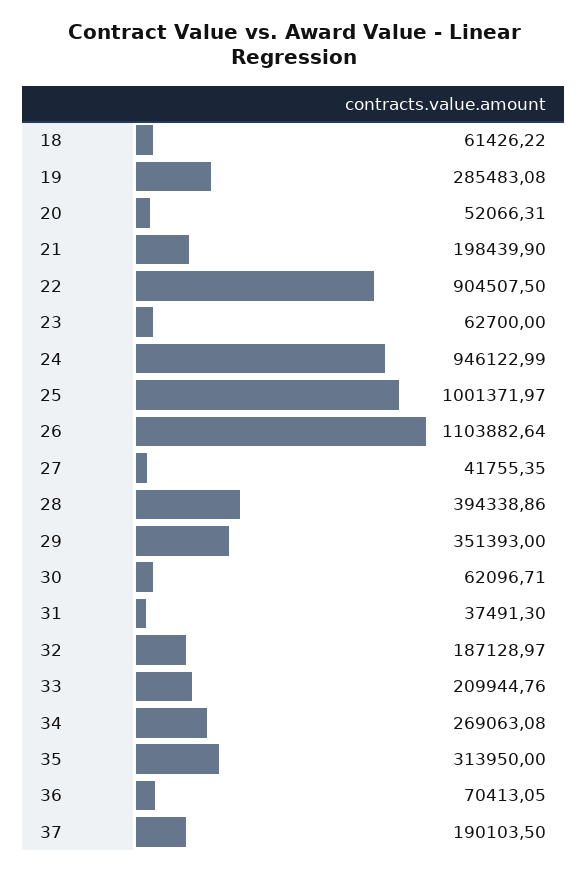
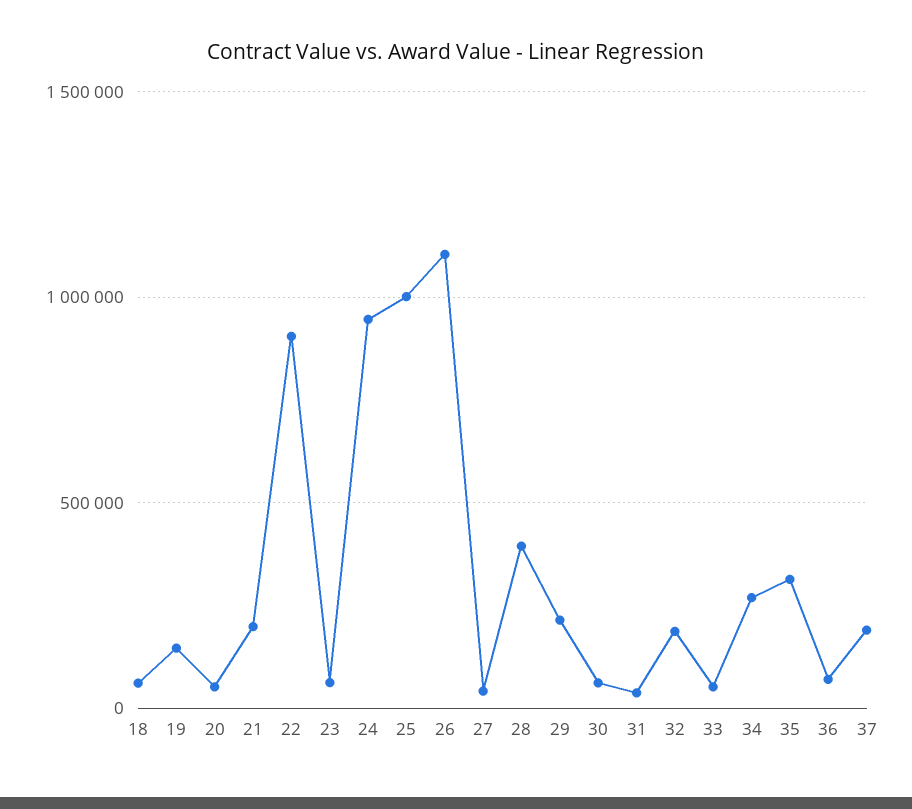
19: 285483.08 -> 150000
29: 351393 -> 200000
33: 209944.76 -> 50000

